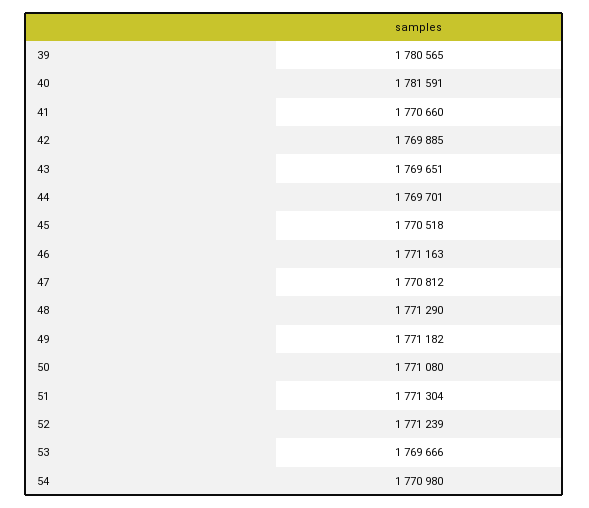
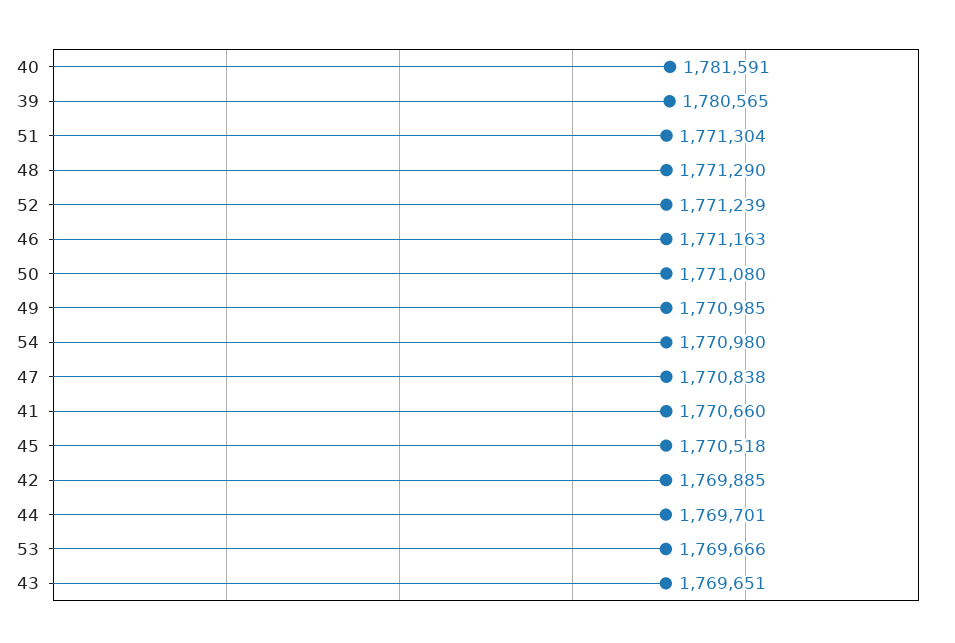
47: 1770812 -> 1770838
49: 1771182 -> 1770985

